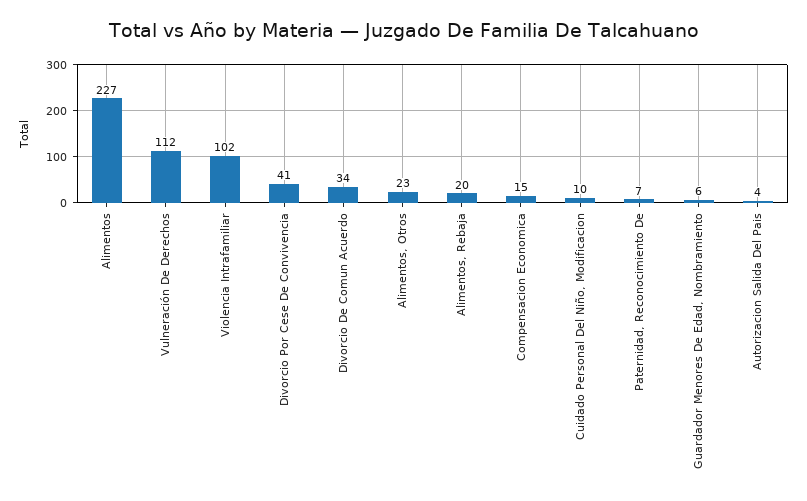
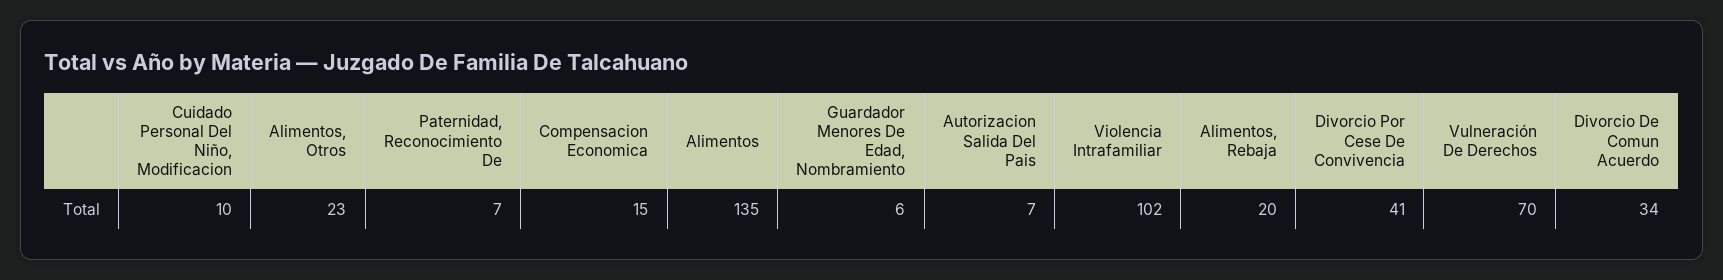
Alimentos: 227 -> 135
Vulneración De Derechos: 112 -> 70
Autorizacion Salida Del Pais: 4 -> 7

